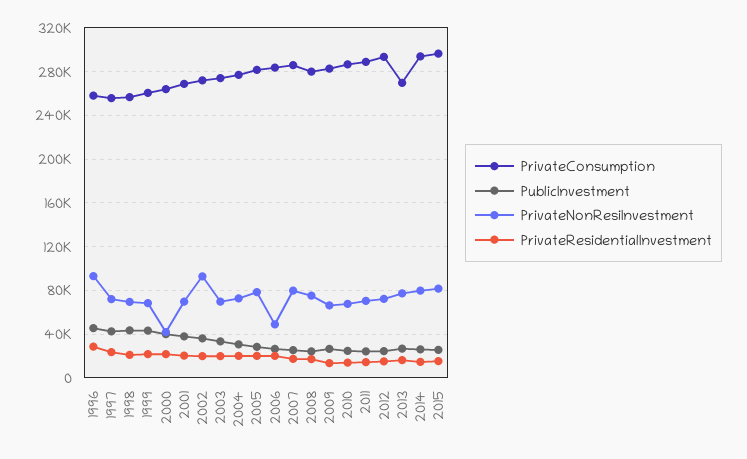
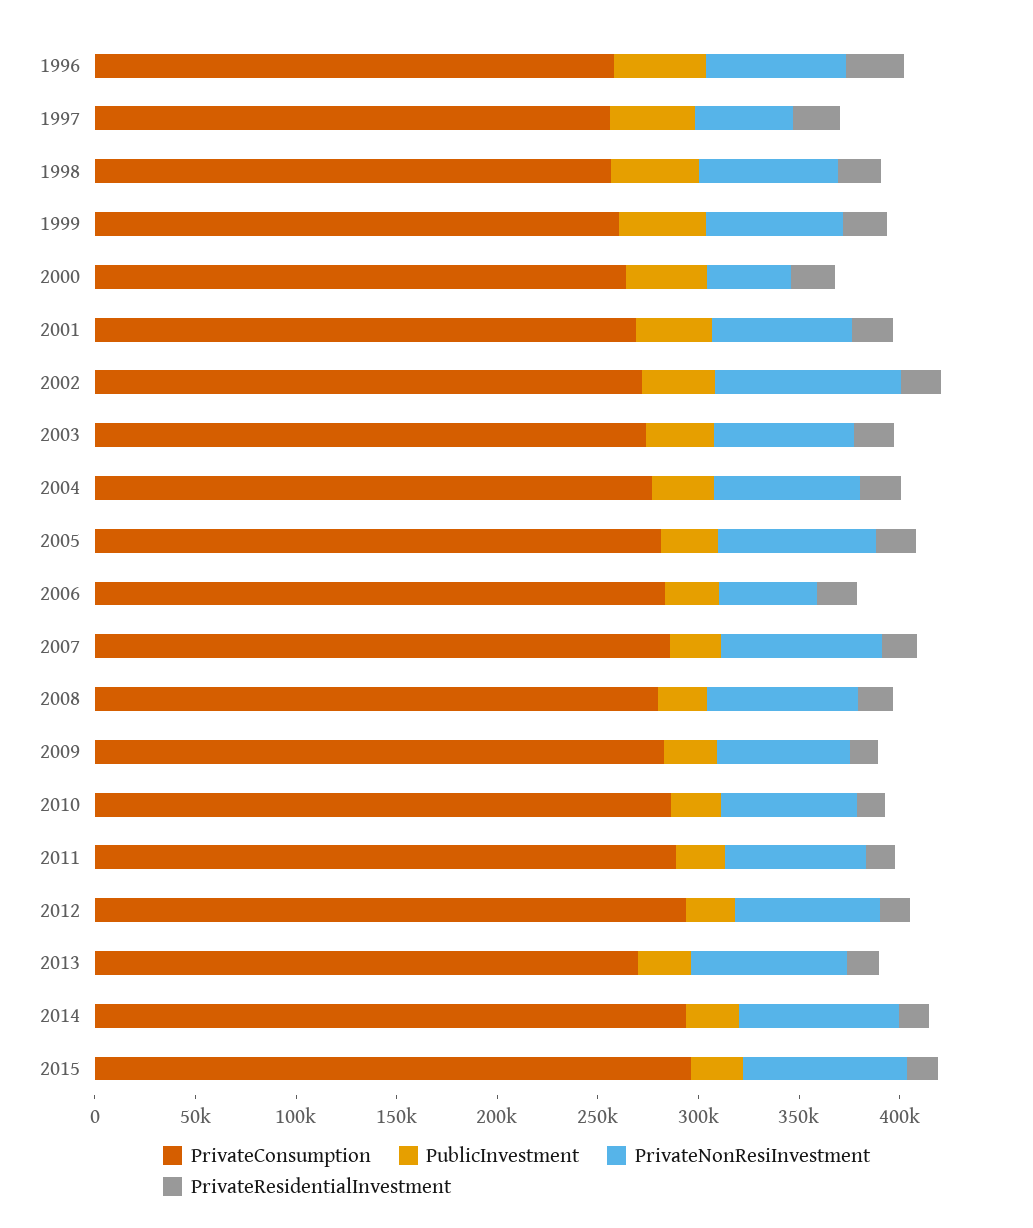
PrivateNonResiInvestment, 1996: 90000 -> 70000
PrivateNonResiInvestment, 1997: 70000 -> 50000

